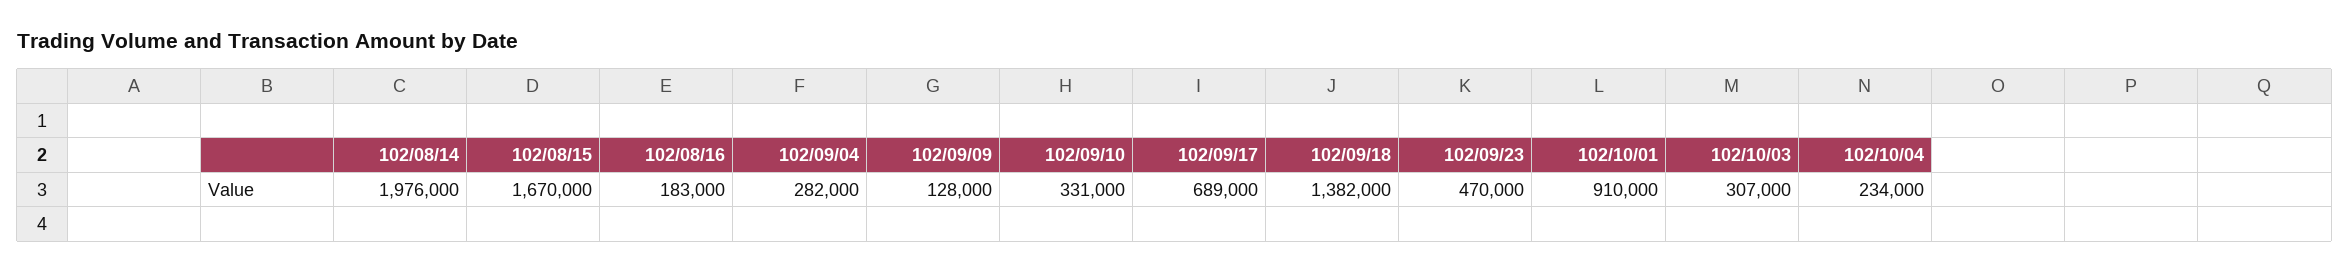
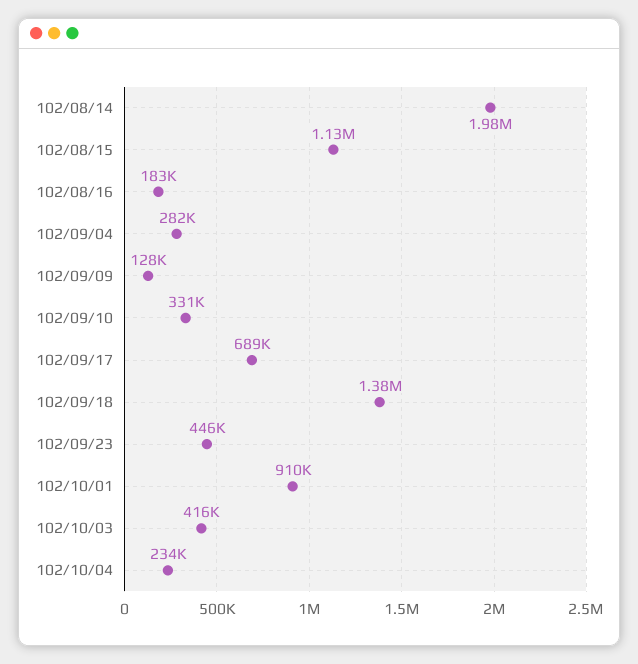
102/08/15: 1670000 -> 1130000
102/09/23: 470000 -> 446000
102/10/03: 307000 -> 416000

